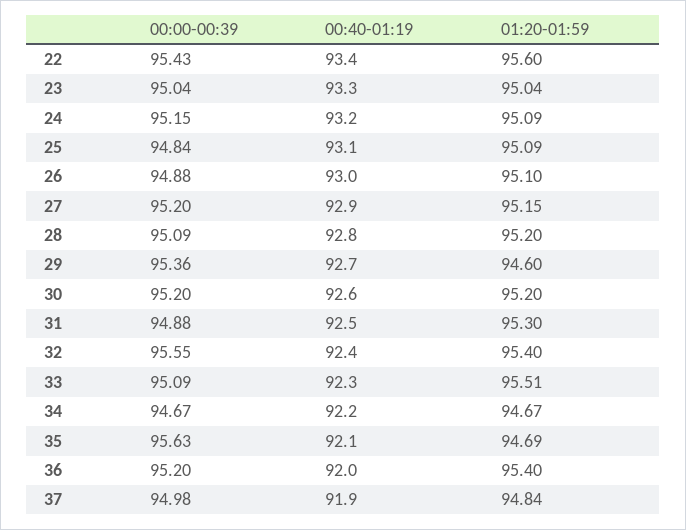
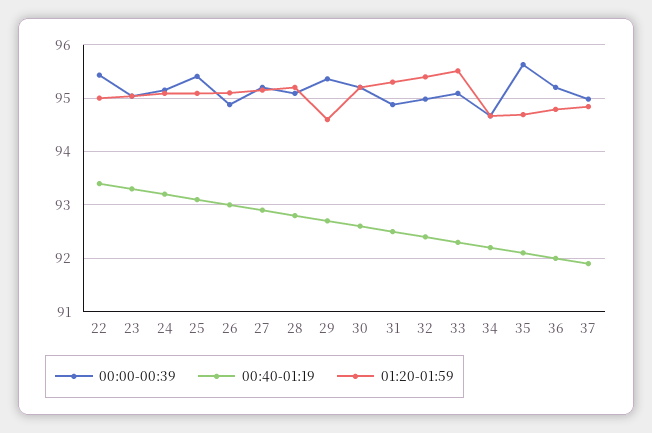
01:20-01:59, 22: 95.6 -> 95
00:00-00:39, 25: 94.84 -> 95.4
00:00-00:39, 32: 95.55 -> 95
01:20-01:59, 36: 95.4 -> 94.8

